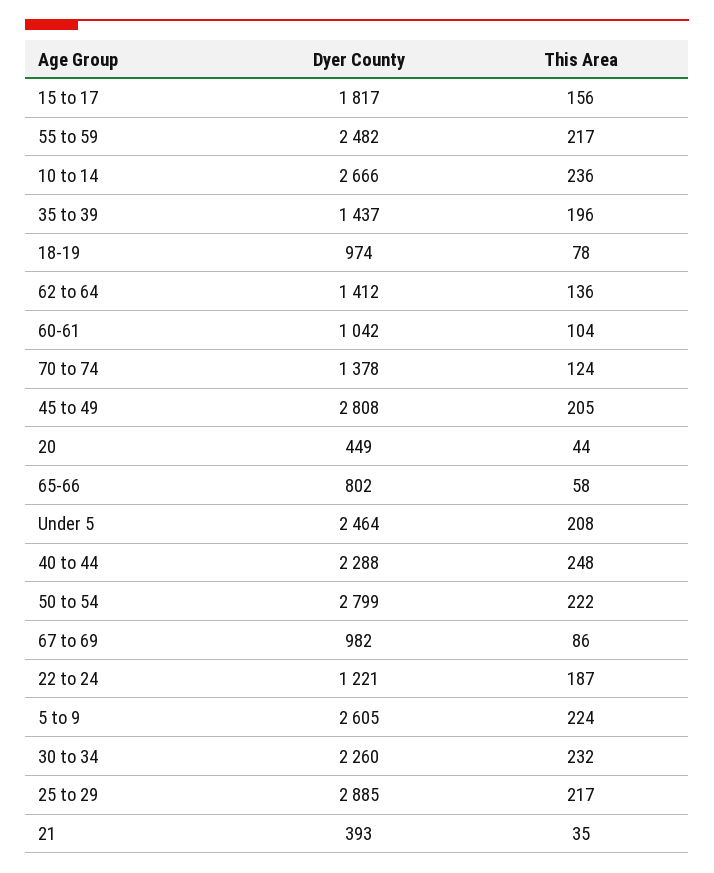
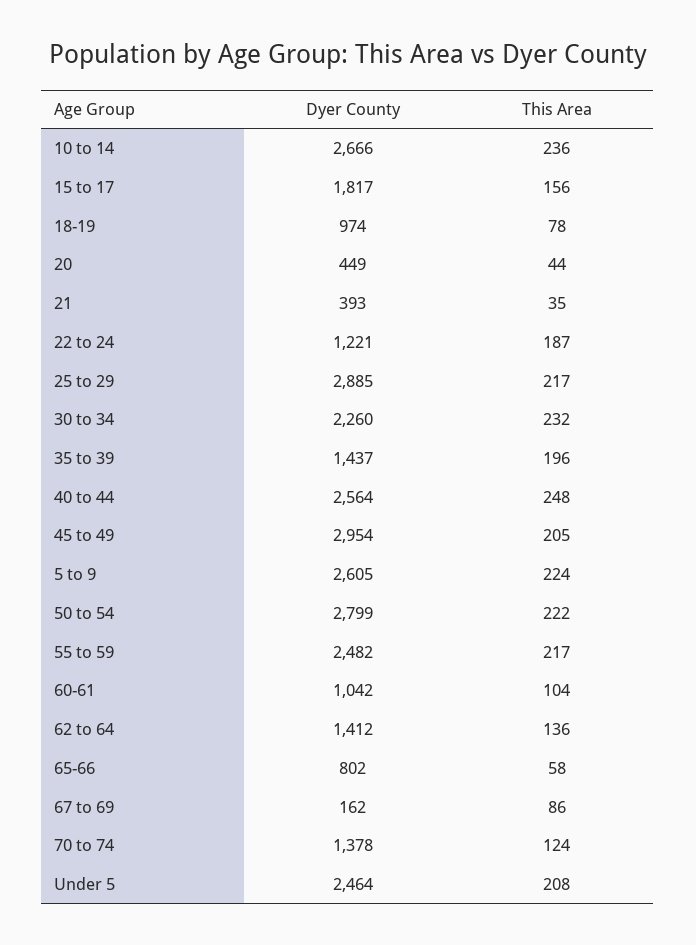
Dyer County, 45 to 49: 2808 -> 2954
Dyer County, 40 to 44: 2288 -> 2564
Dyer County, 67 to 69: 982 -> 162

